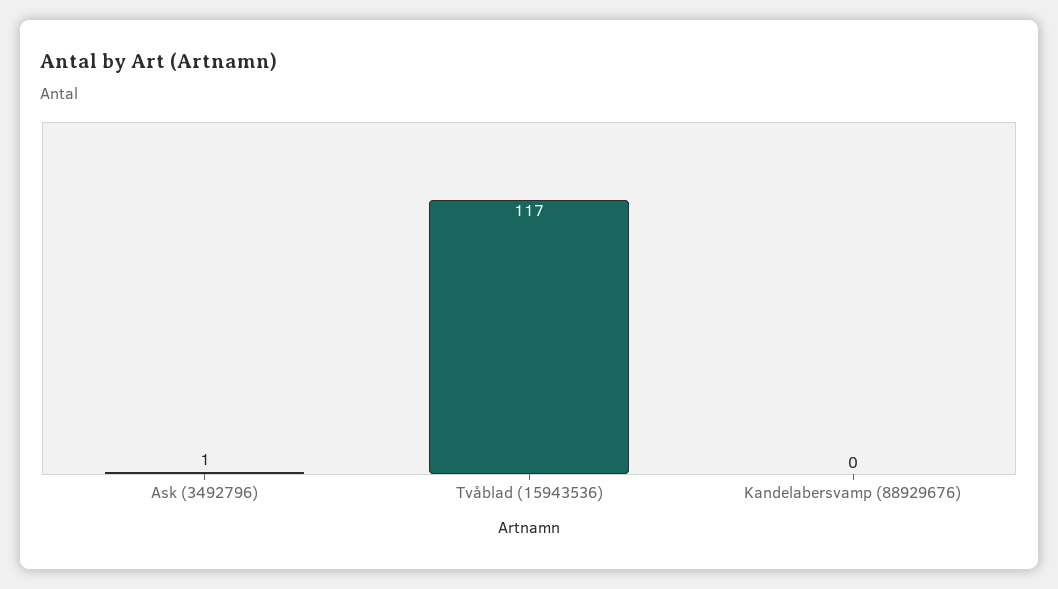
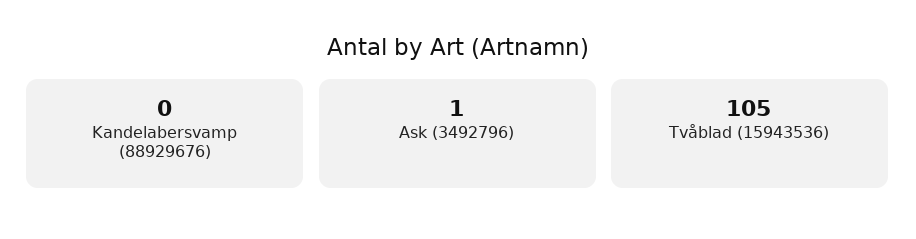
Tvåblad (15943536): 117 -> 105

